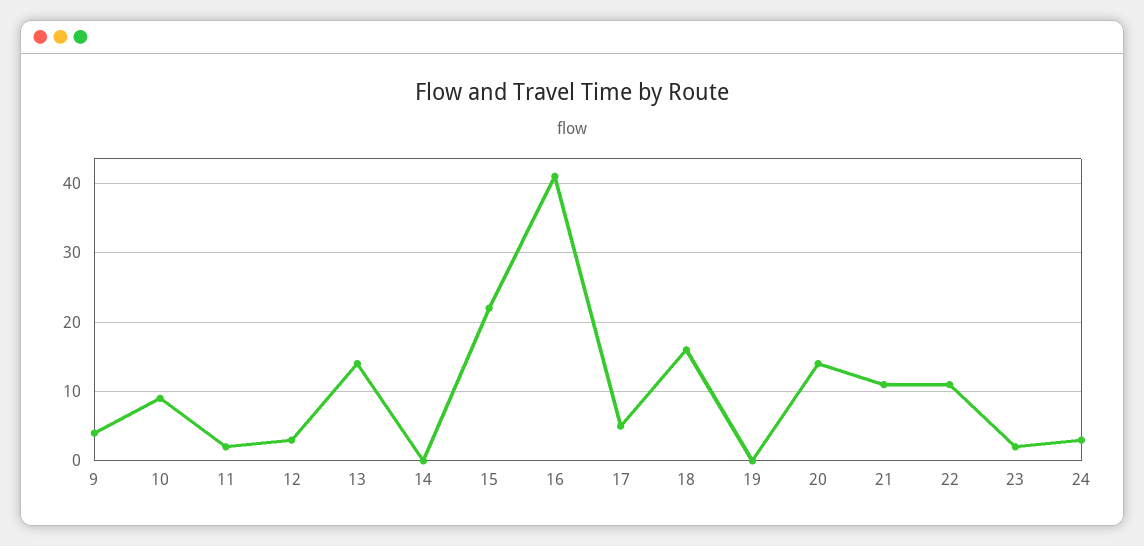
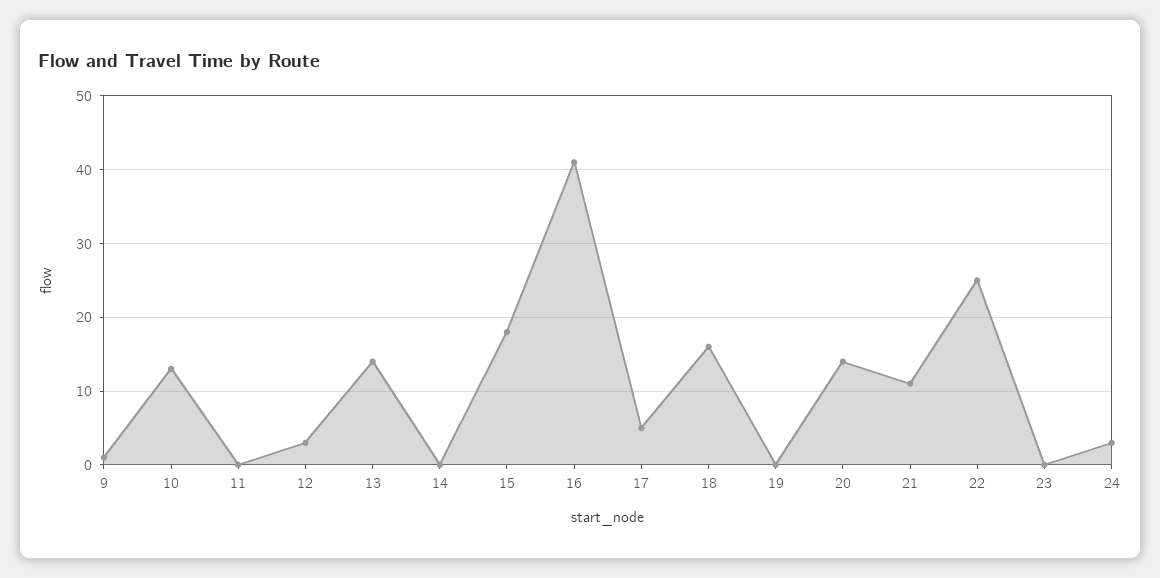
9: 4 -> 1
10: 9 -> 13
11: 2 -> 0
15: 22 -> 18
22: 11 -> 25
23: 2 -> 0

